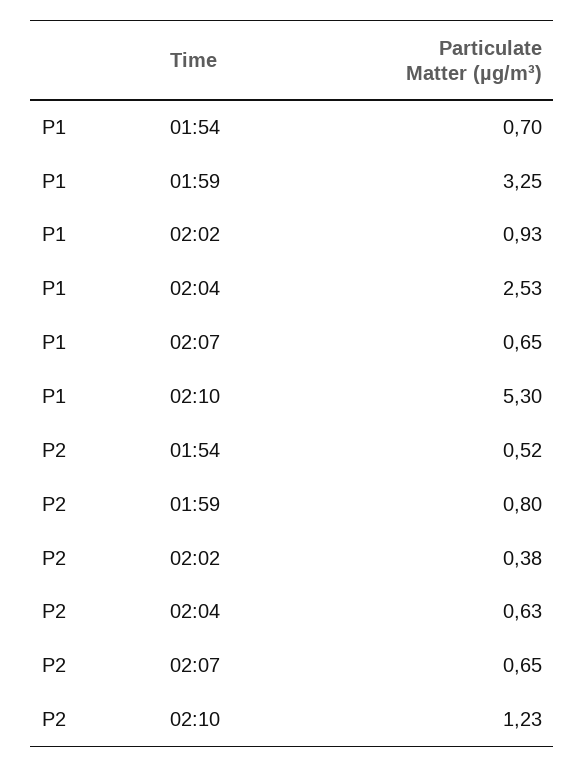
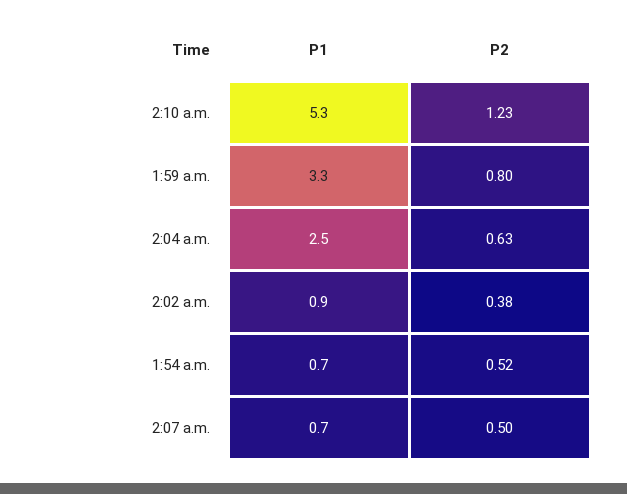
P2, 02:07: 0.65 -> 0.5

